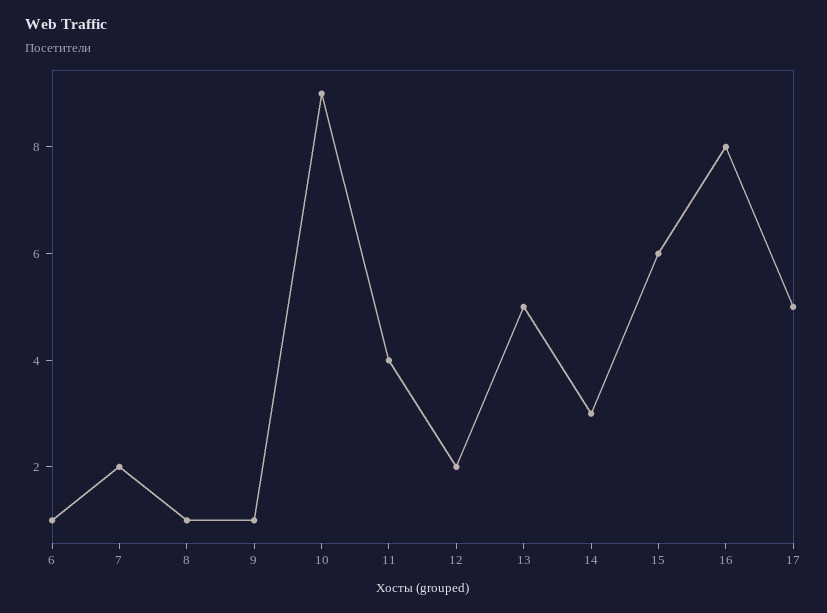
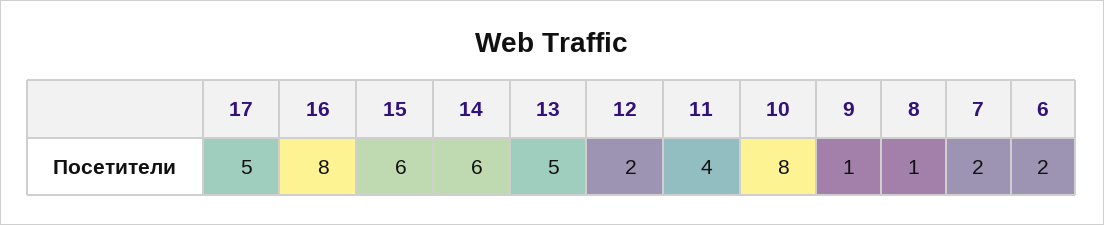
6: 1 -> 2
10: 9 -> 8
14: 3 -> 6

